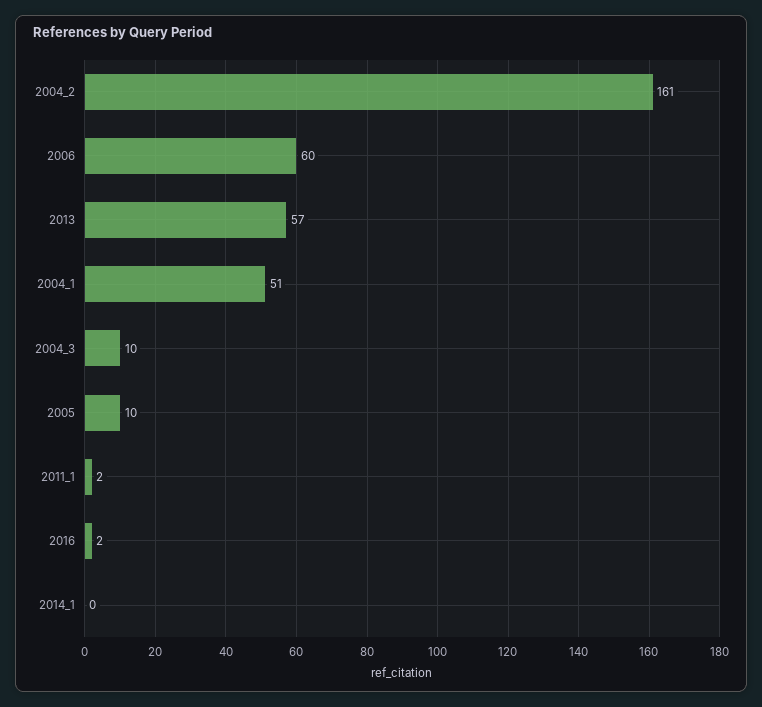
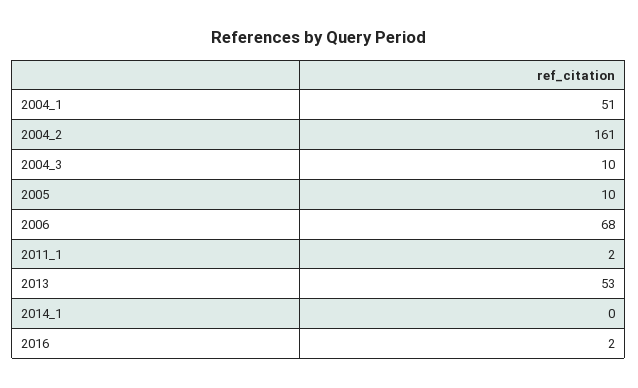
2006: 60 -> 68
2013: 57 -> 53

